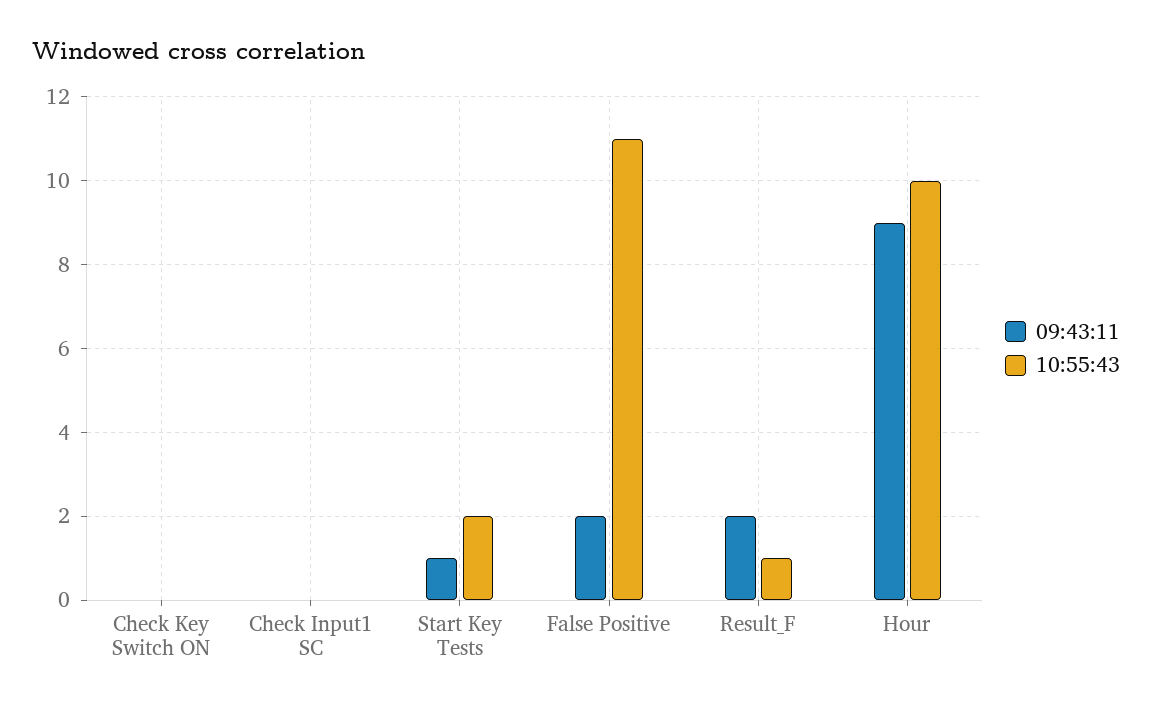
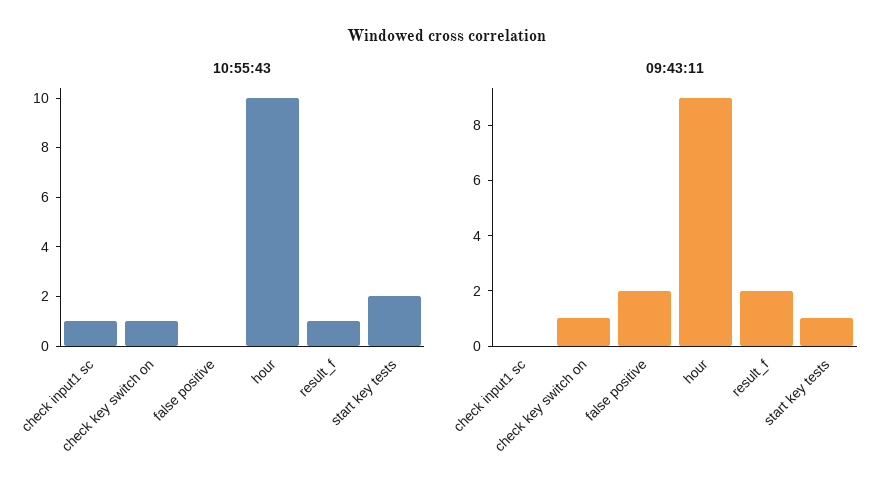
09:43:11, Check Key Switch ON: 0 -> 1
10:55:43, Check Key Switch ON: 0 -> 1
10:55:43, Check Input1 SC: 0 -> 1
10:55:43, False Positive: 11 -> 0

